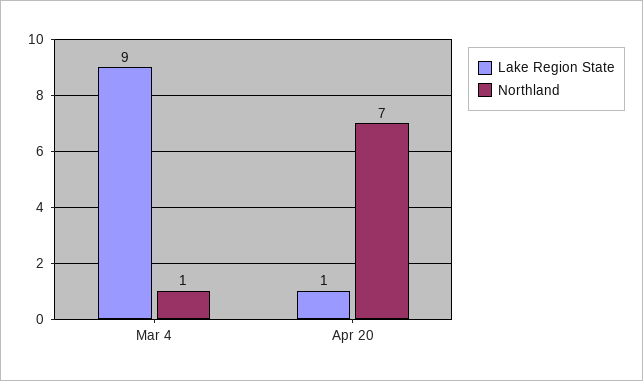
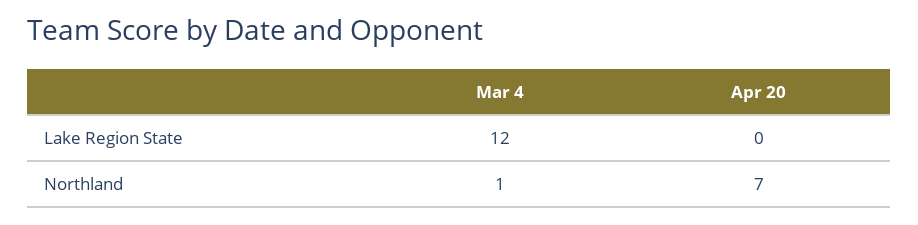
Lake Region State, Mar 4: 9 -> 12
Lake Region State, Apr 20: 1 -> 0

